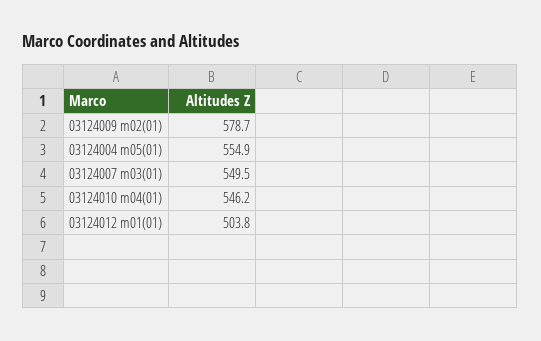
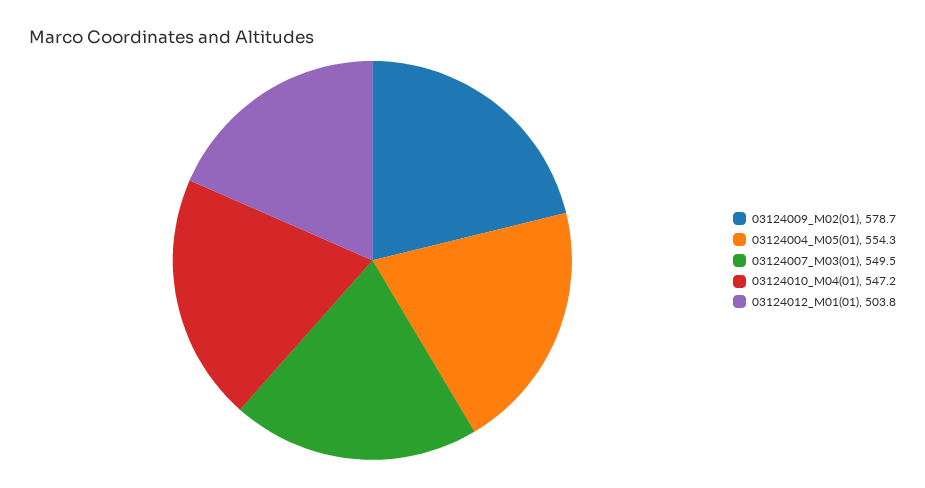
03124004 m05(01): 554.9 -> 554.3
03124010 m04(01): 546.2 -> 547.2

